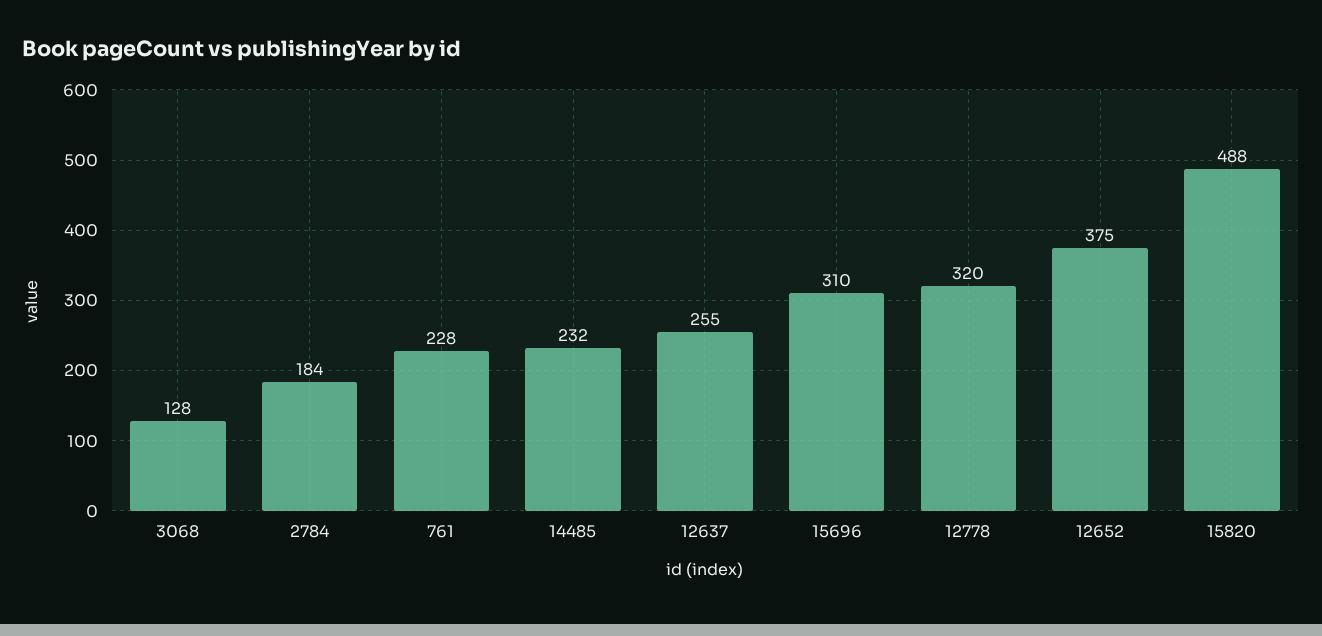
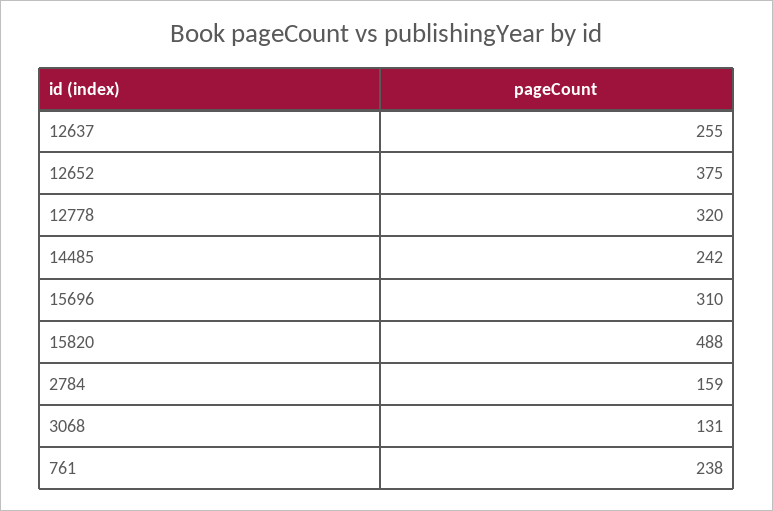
3068: 128 -> 131
2784: 184 -> 159
761: 228 -> 238
14485: 232 -> 242

